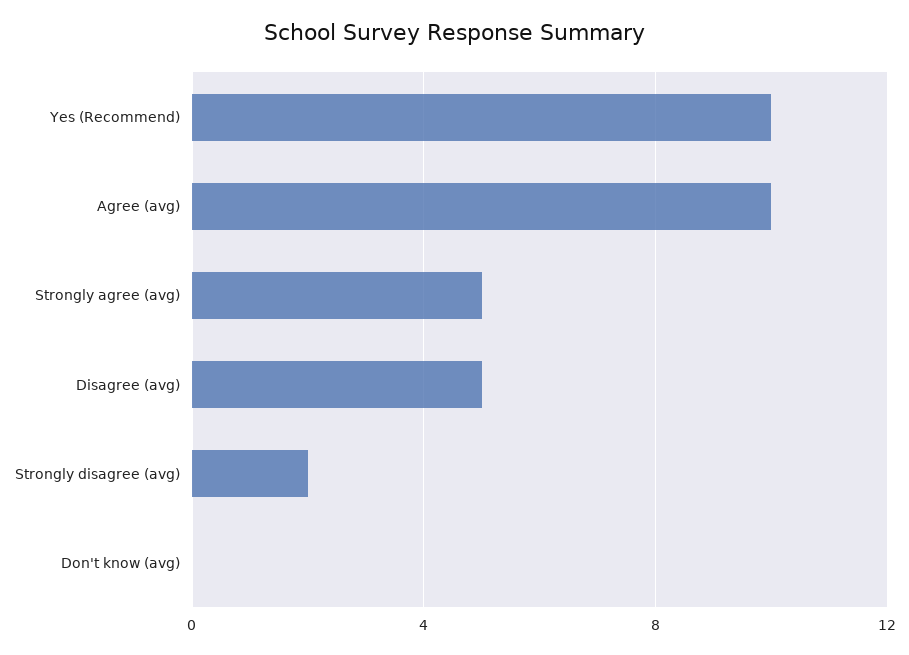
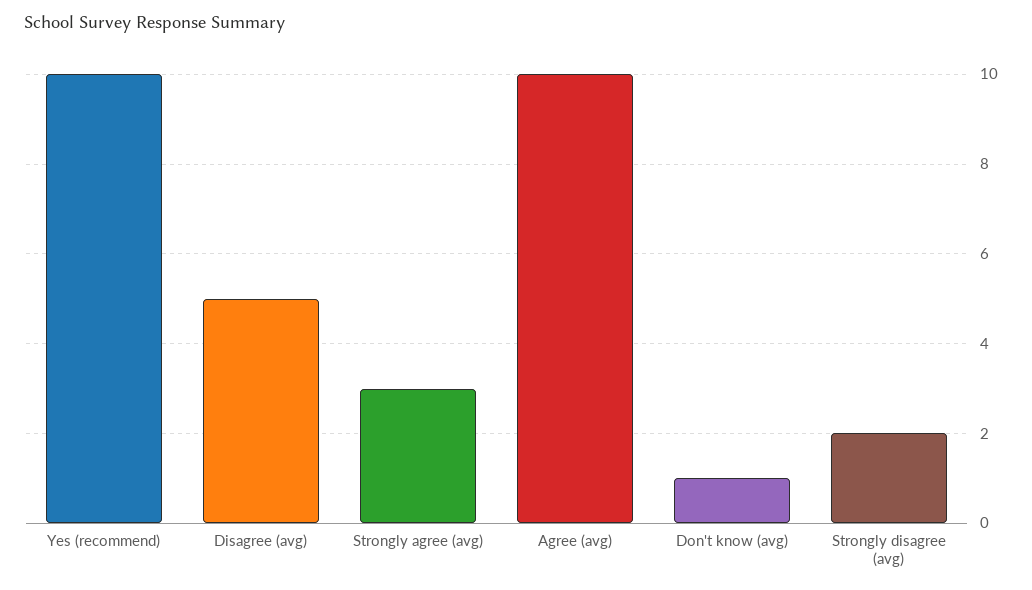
Strongly agree (avg): 5 -> 3
Don't know (avg): 0 -> 1

